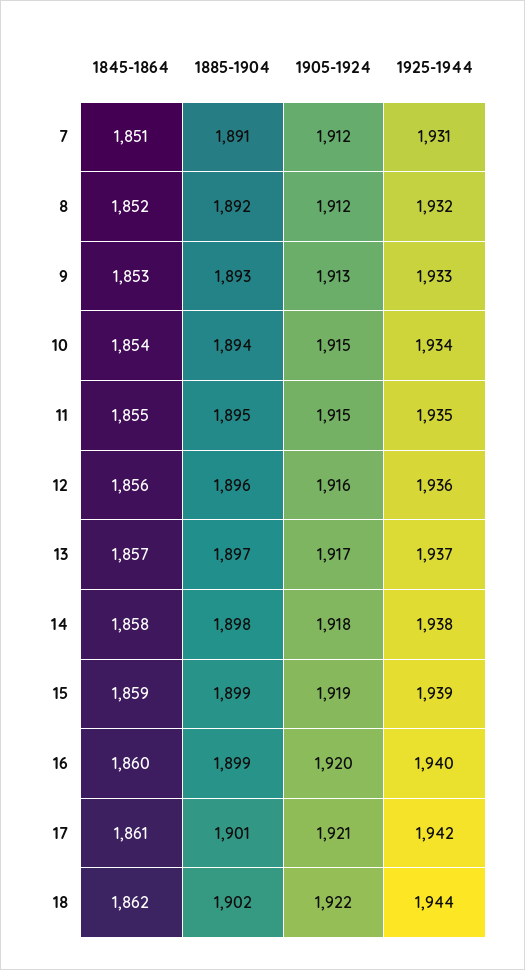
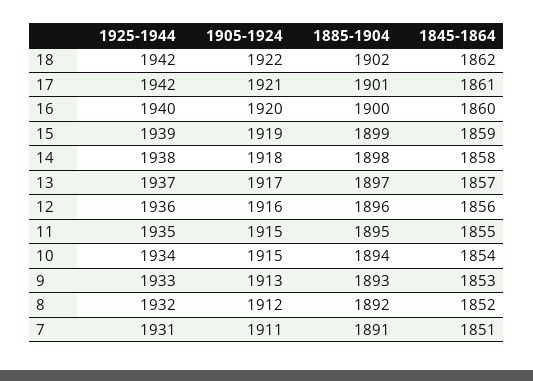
1905-1924, 7: 1912 -> 1911
1885-1904, 16: 1899 -> 1900
1925-1944, 18: 1944 -> 1942

